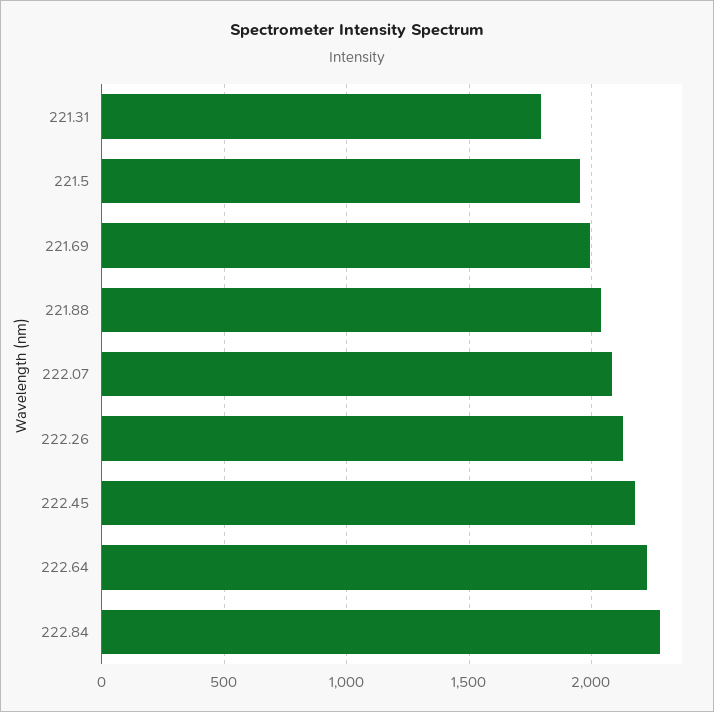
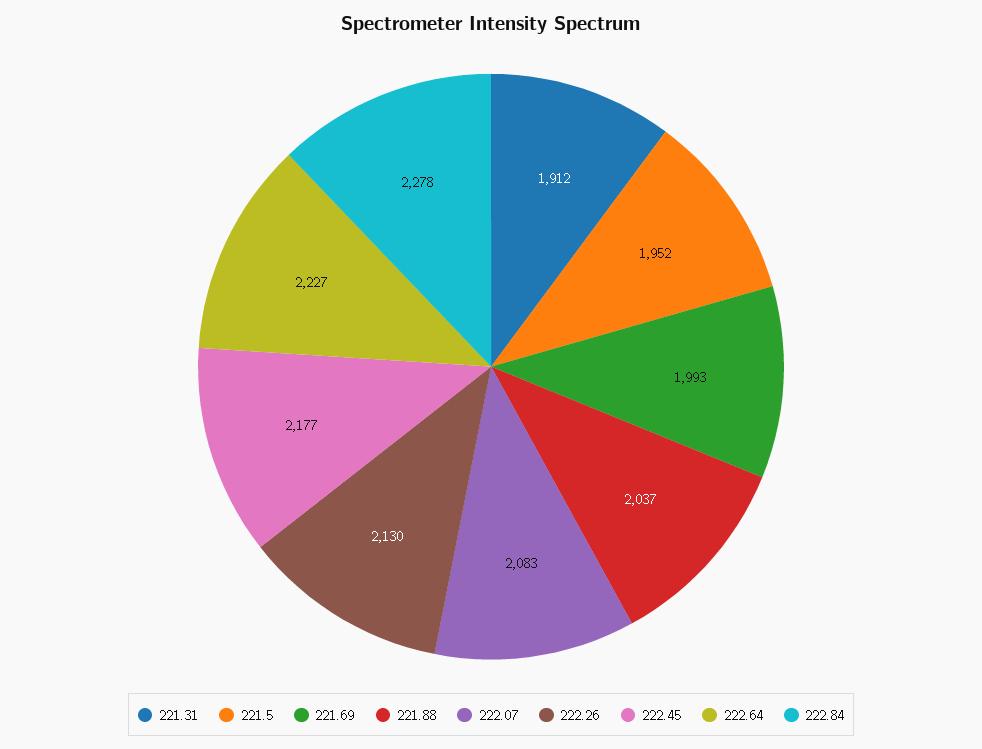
221.31: 1800 -> 1912

